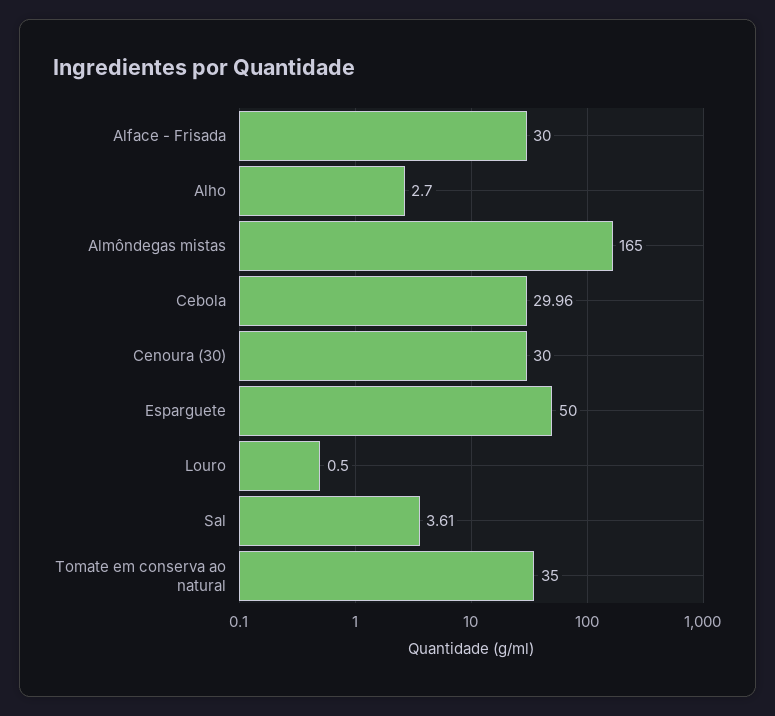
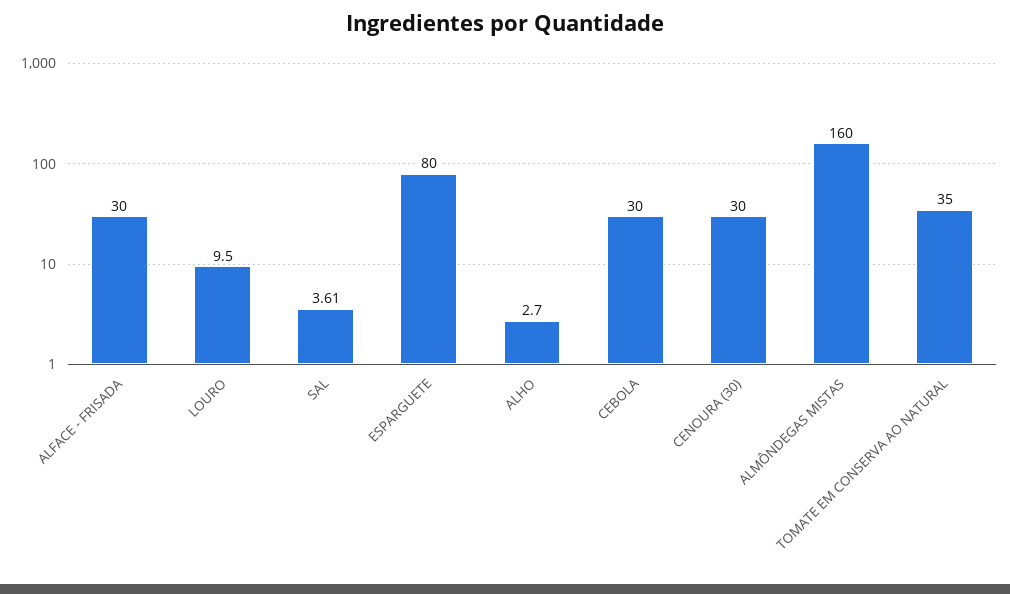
Almôndegas mistas: 165 -> 160
Cebola: 29.96 -> 30
Esparguete: 50 -> 80
Louro: 0.5 -> 9.5

